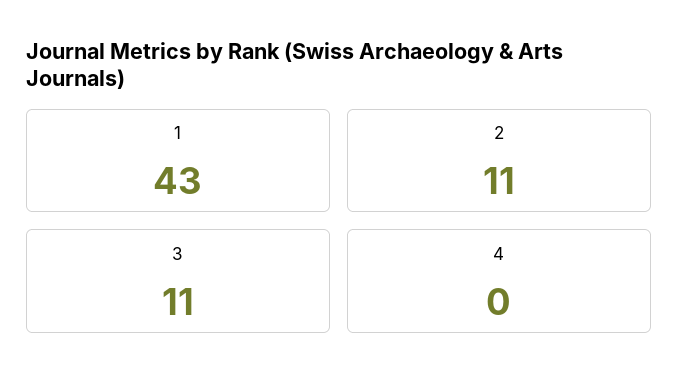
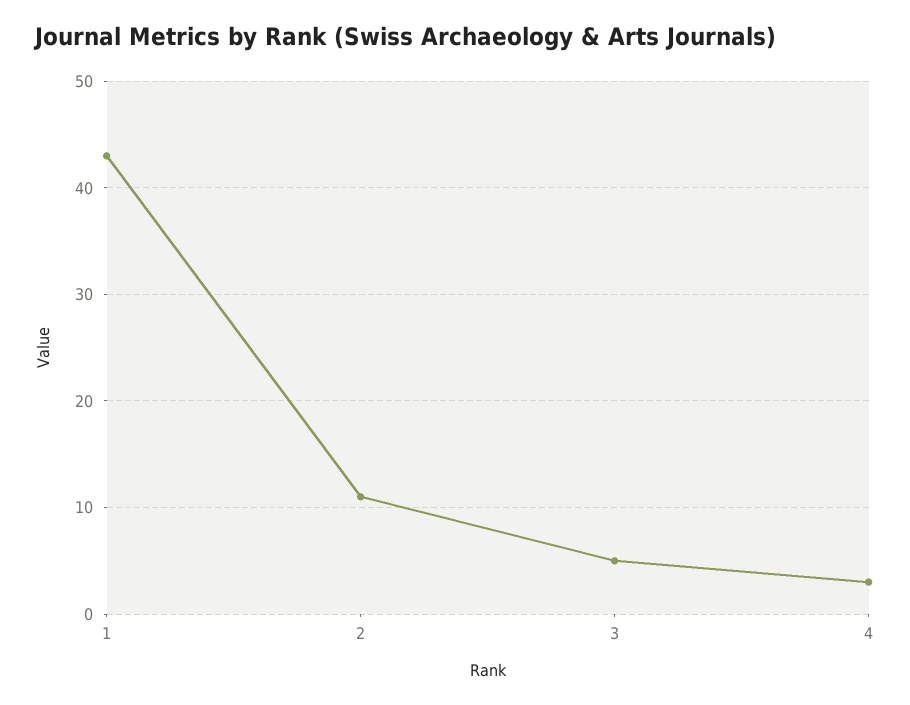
3: 11 -> 5
4: 0 -> 3

